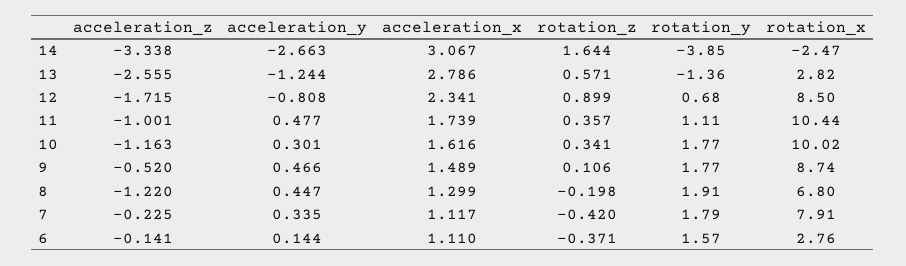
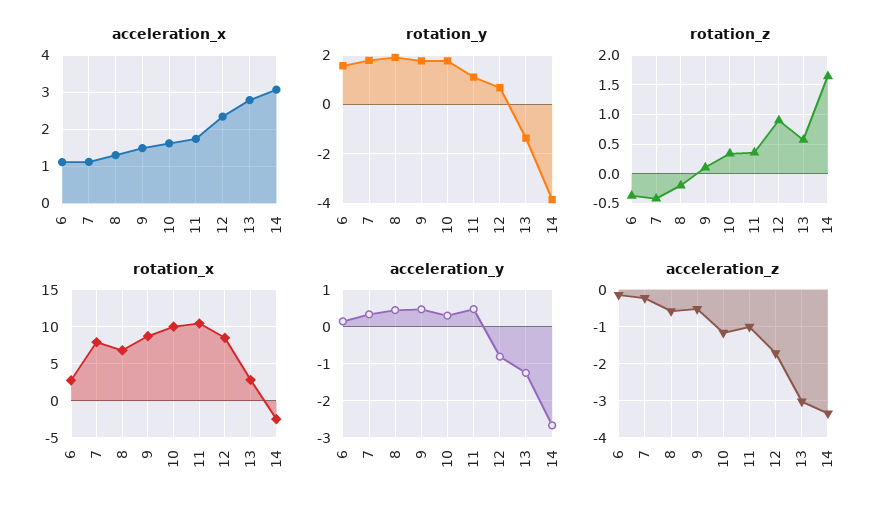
acceleration_z, 13: -2.555 -> -3
acceleration_z, 8: -1.22 -> -0.6

